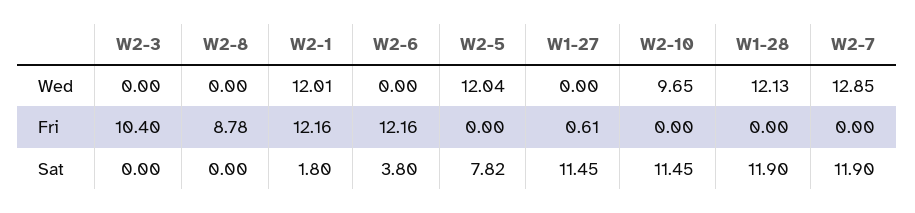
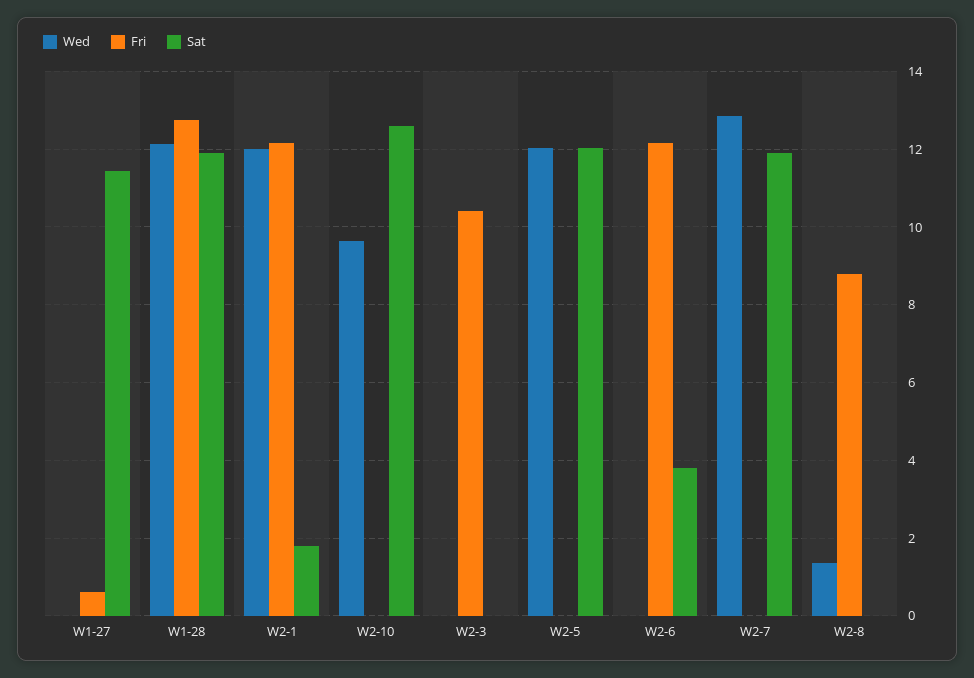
Wed, W2-8: 0 -> 1.4
Fri, W1-28: 0 -> 12.8
Sat, W2-5: 7.82 -> 12
Sat, W2-10: 11.45 -> 12.6

